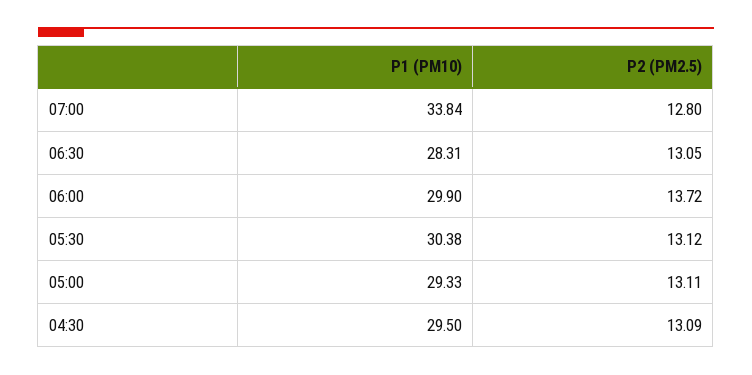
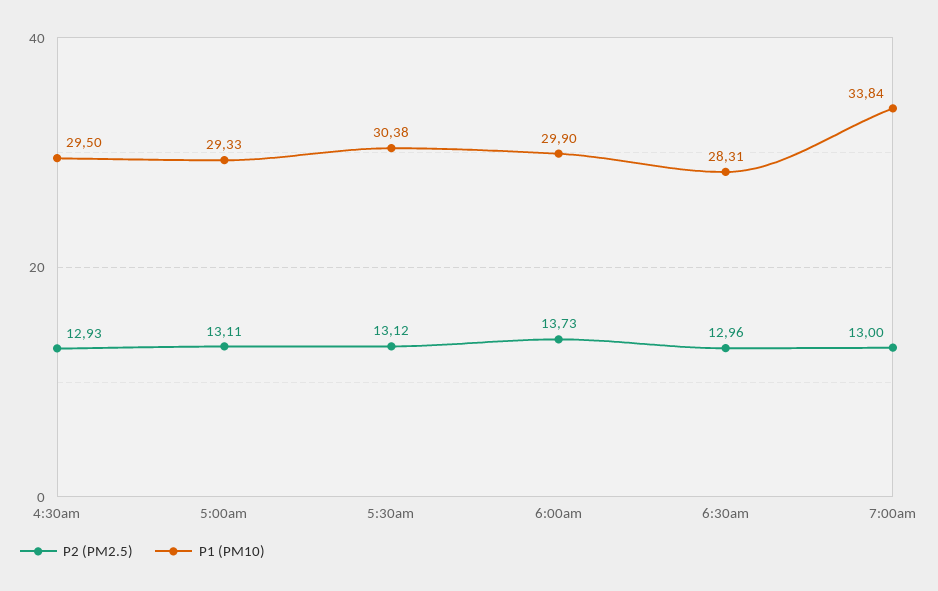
P2 (PM2.5), 07:00: 12.8 -> 13
P2 (PM2.5), 06:30: 13.05 -> 12.96
P2 (PM2.5), 06:00: 13.72 -> 13.73
P2 (PM2.5), 04:30: 13.09 -> 12.93

